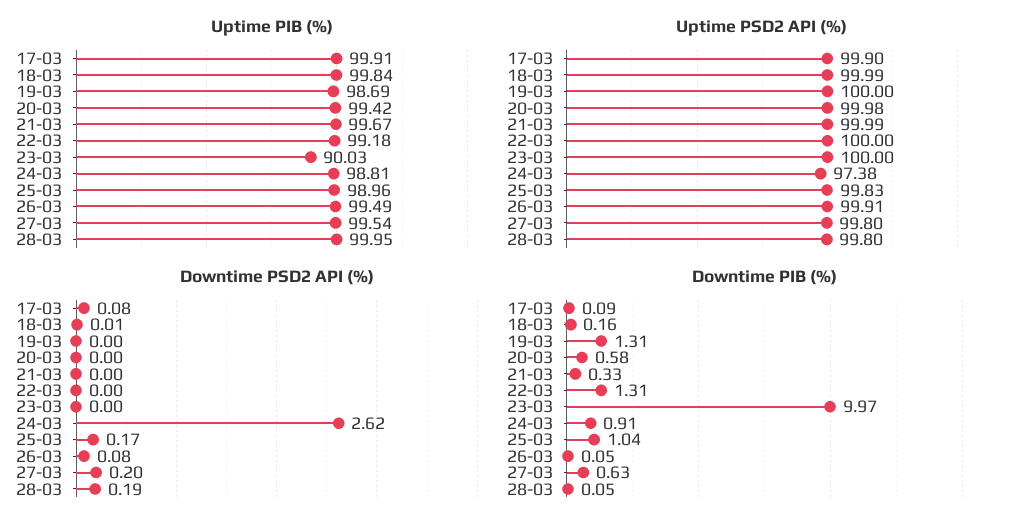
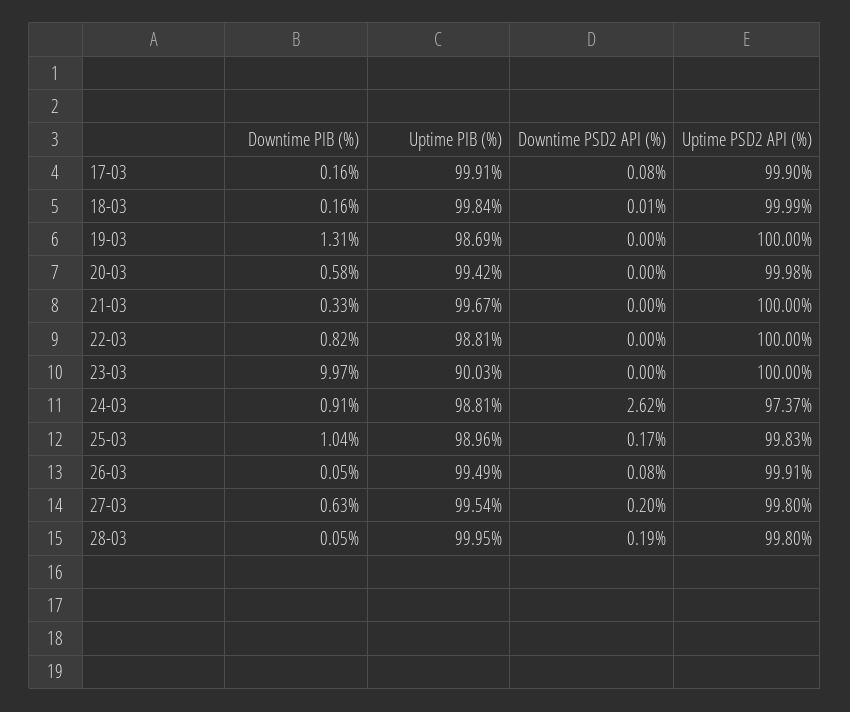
Uptime PIB (%), 22-03: 99.18 -> 98.81
Uptime PSD2 API (%), 21-03: 99.99 -> 100
Uptime PSD2 API (%), 24-03: 97.38 -> 97.37
Downtime PIB (%), 17-03: 0.09 -> 0.16
Downtime PIB (%), 22-03: 1.31 -> 0.82

